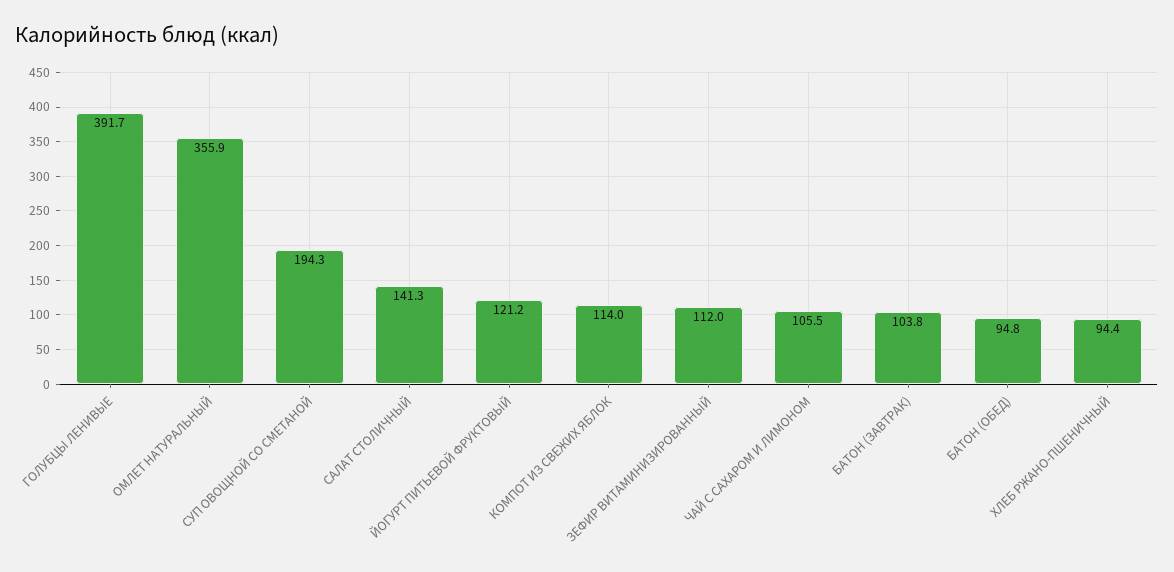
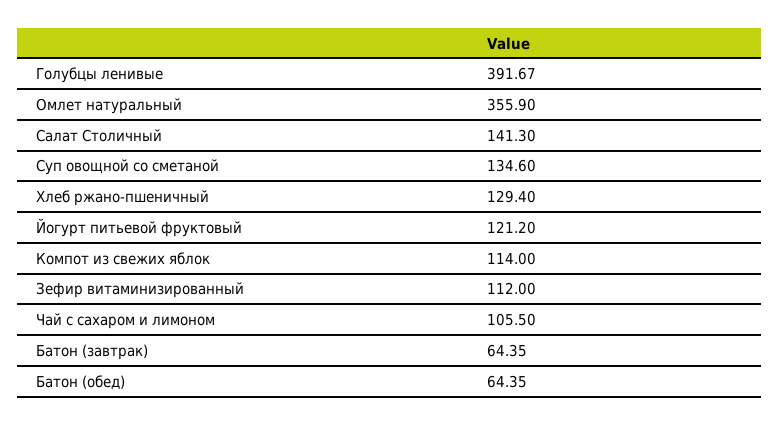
СУП ОВОЩНОЙ СО СМЕТАНОЙ: 194.3 -> 134.6
БАТОН (ЗАВТРАК): 103.8 -> 64.35
БАТОН (ОБЕД): 94.8 -> 64.35
ХЛЕБ РЖАНО-ПШЕНИЧНЫЙ: 94.4 -> 129.4

